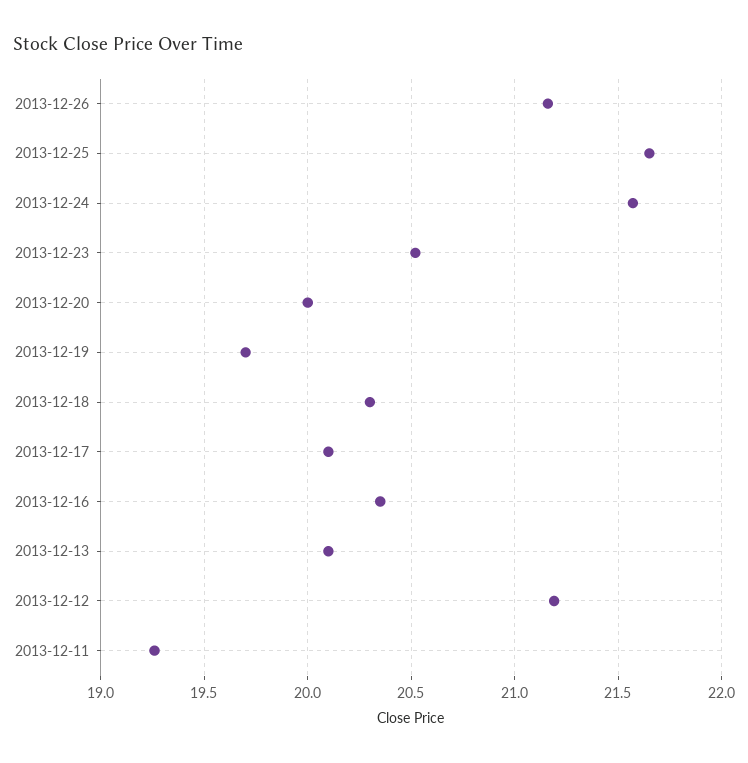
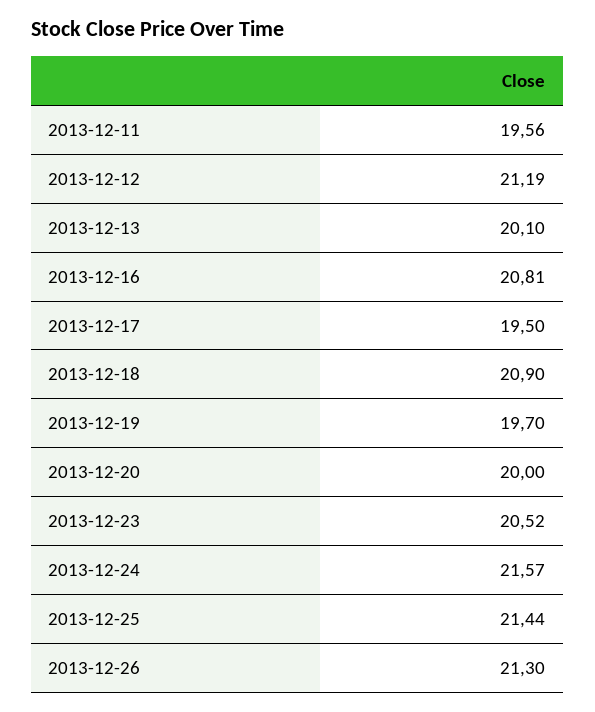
2013-12-26: 21.15 -> 21.3
2013-12-25: 21.65 -> 21.44
2013-12-18: 20.3 -> 20.9
2013-12-17: 20.1 -> 19.5
2013-12-16: 20.35 -> 20.81
2013-12-11: 19.25 -> 19.56

